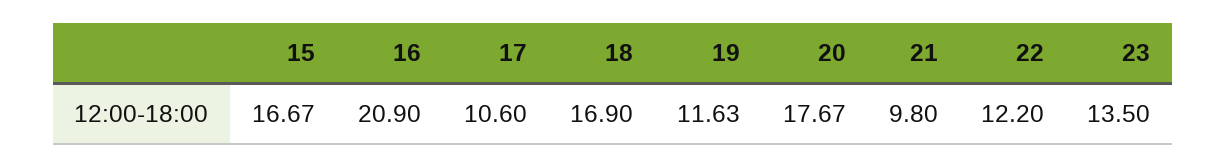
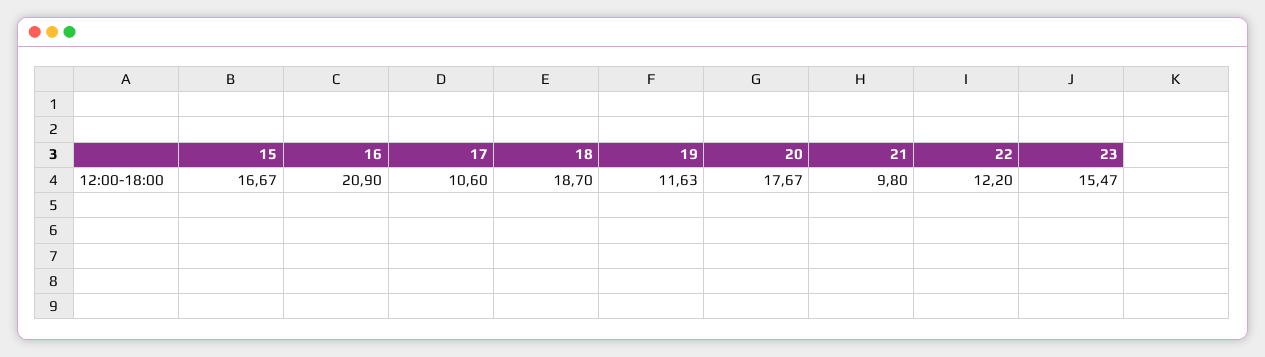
18: 16.9 -> 18.7
23: 13.5 -> 15.47

